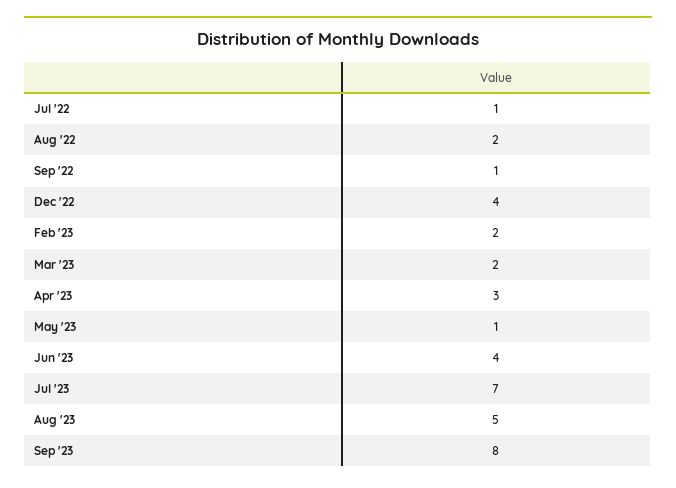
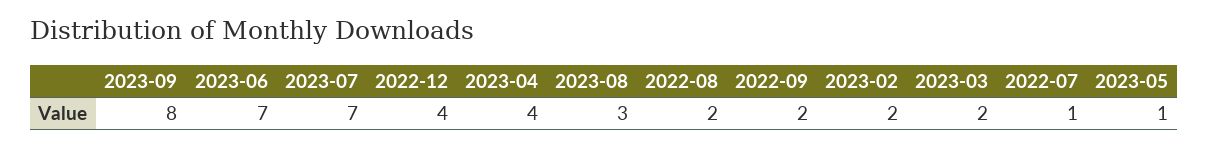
Sep '22: 1 -> 2
Apr '23: 3 -> 4
Jun '23: 4 -> 7
Aug '23: 5 -> 3

